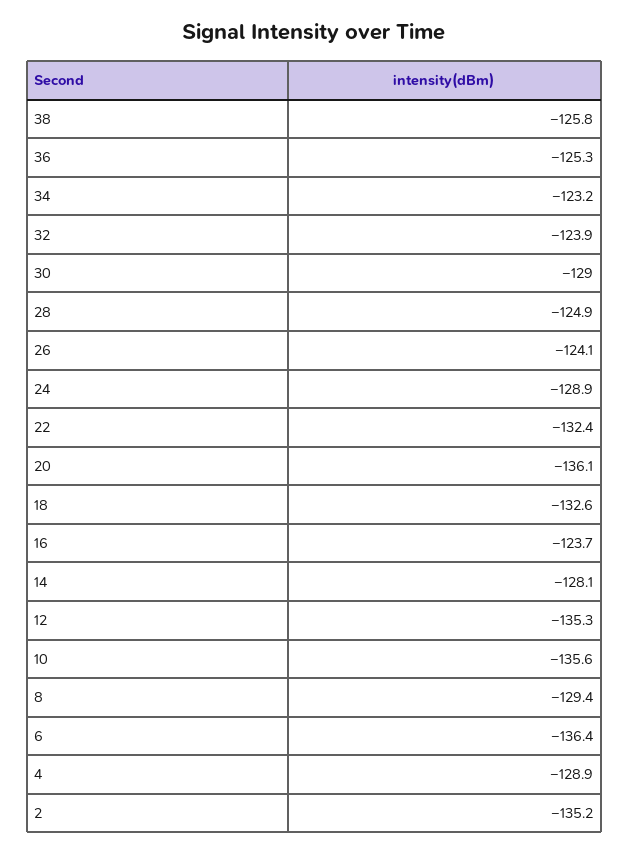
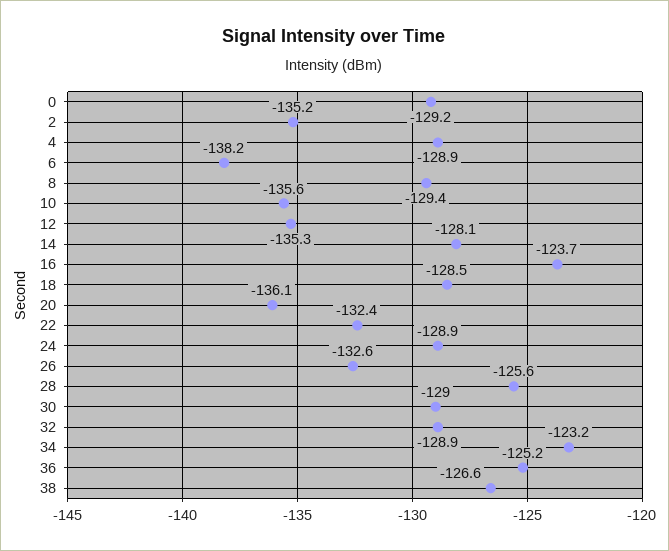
38: -125.8 -> -126.6
36: -125.3 -> -125.2
32: -123.9 -> -128.9
28: -124.9 -> -125.6
26: -124.1 -> -132.6
18: -132.6 -> -128.5
6: -136.4 -> -138.2
0: none -> -129.2

